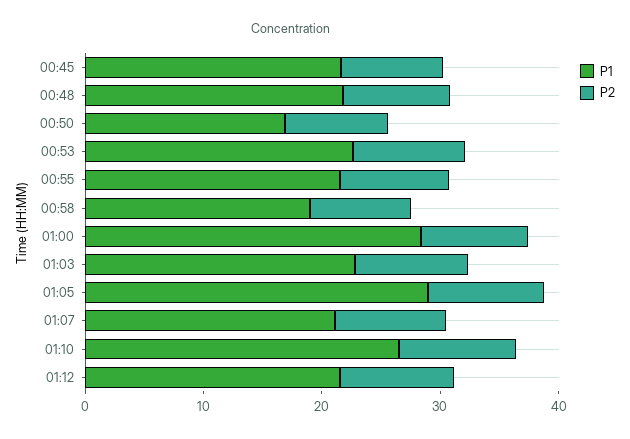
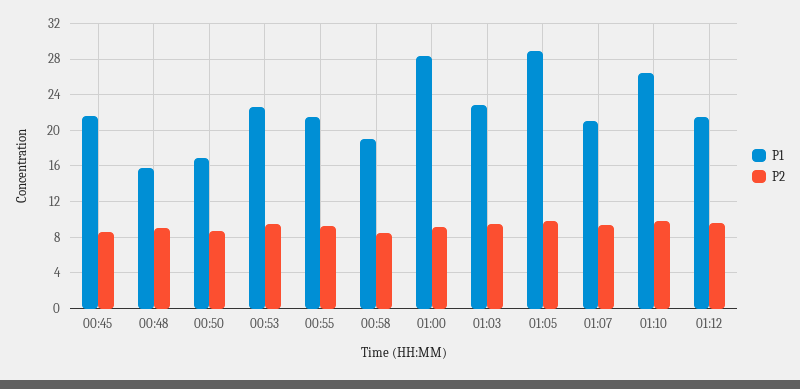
P1, 00:48: 22 -> 16

